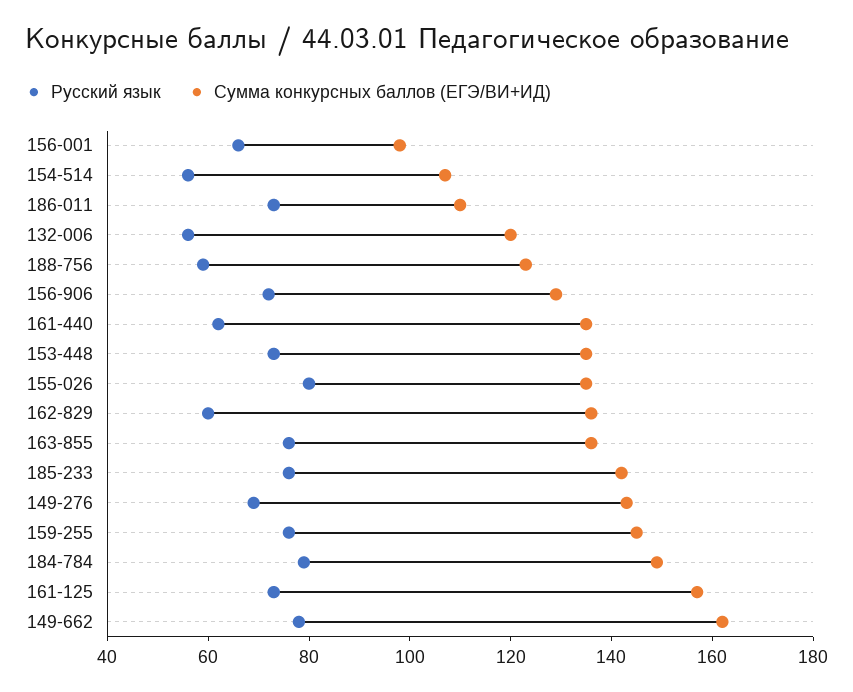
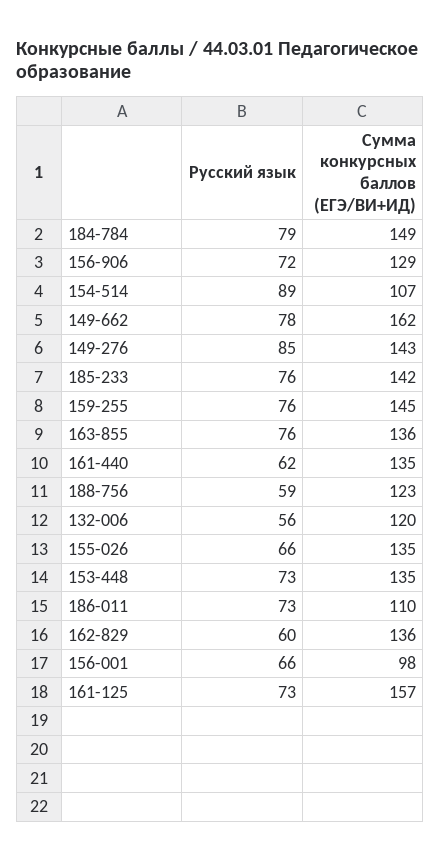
Русский язык, 154-514: 55 -> 89
Русский язык, 155-026: 80 -> 66
Русский язык, 149-276: 70 -> 85

